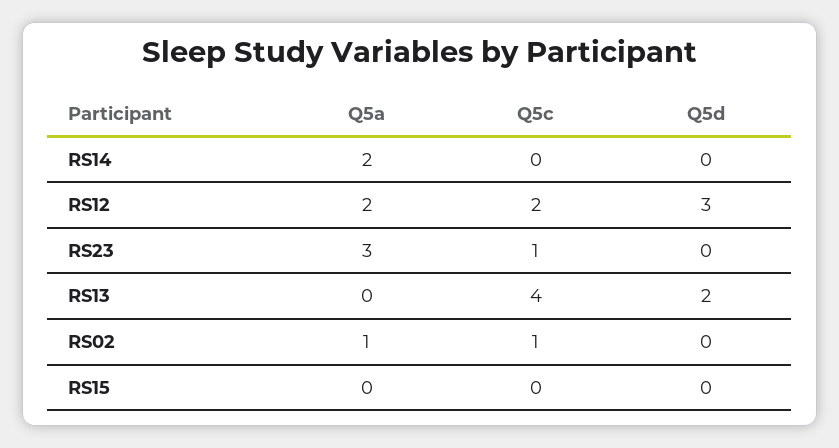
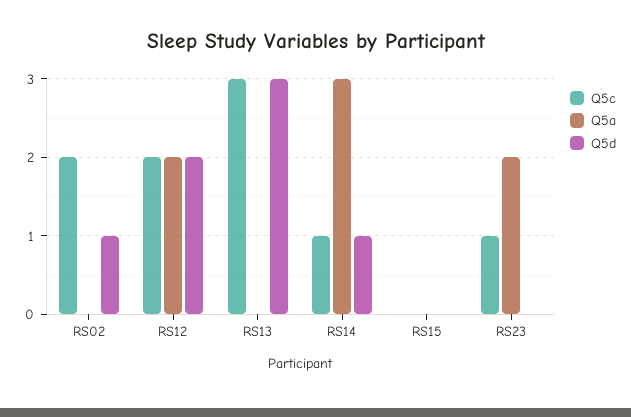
Q5a, RS14: 2 -> 3
Q5c, RS14: 0 -> 1
Q5d, RS14: 0 -> 1
Q5d, RS12: 3 -> 2
Q5a, RS23: 3 -> 2
Q5c, RS13: 4 -> 3
Q5d, RS13: 2 -> 3
Q5a, RS02: 1 -> 0
Q5c, RS02: 1 -> 2
Q5d, RS02: 0 -> 1

